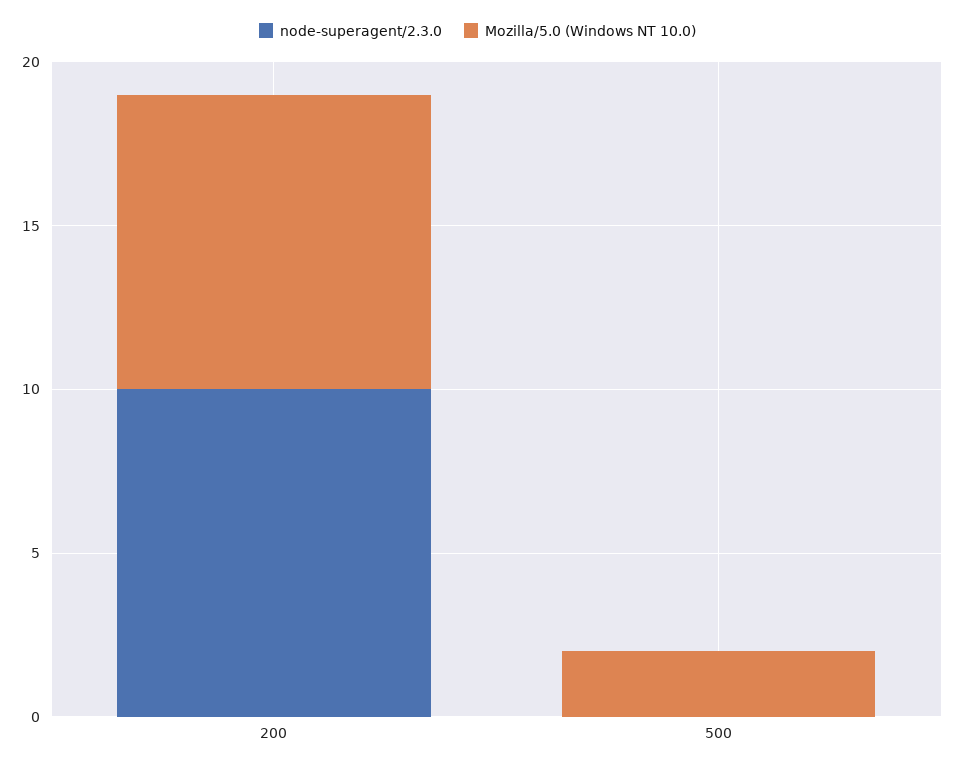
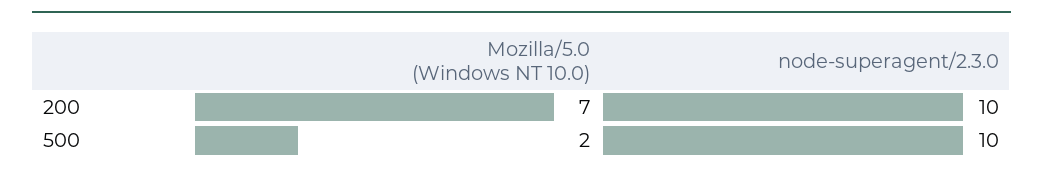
Mozilla/5.0 (Windows NT 10.0), 200: 9 -> 7
node-superagent/2.3.0, 500: 0 -> 10

